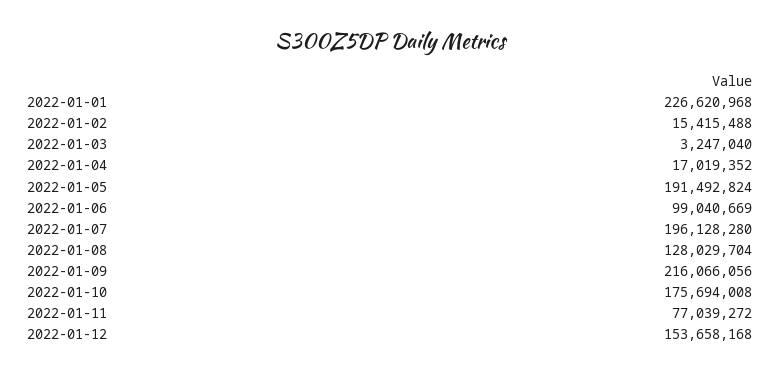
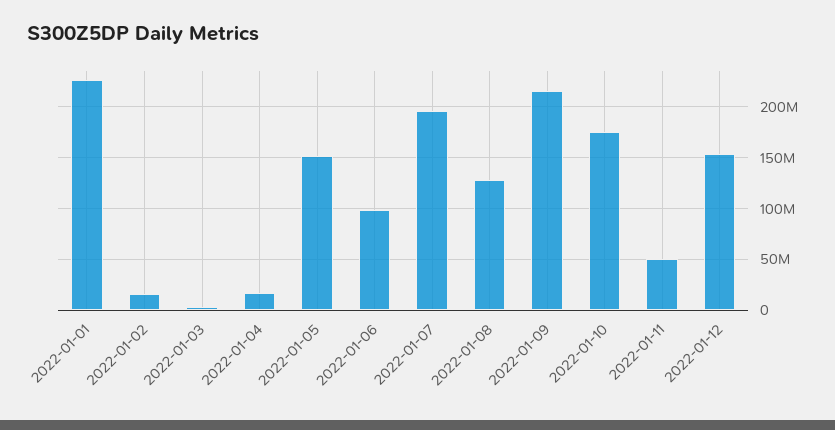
2022-01-05: 191492824 -> 150000000
2022-01-11: 77039272 -> 50000000

